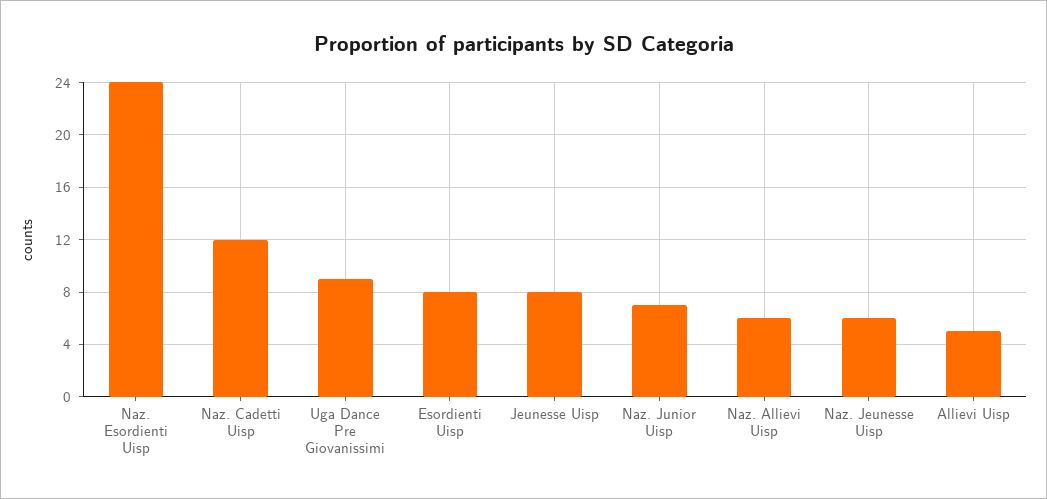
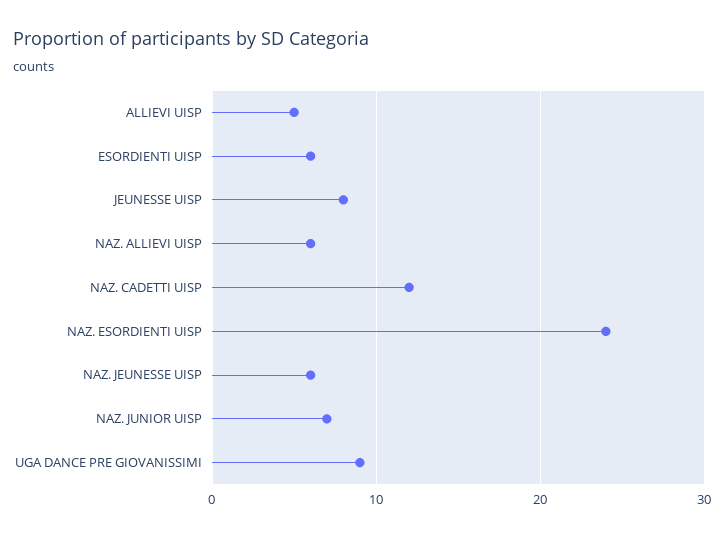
Esordienti Uisp: 8 -> 6

